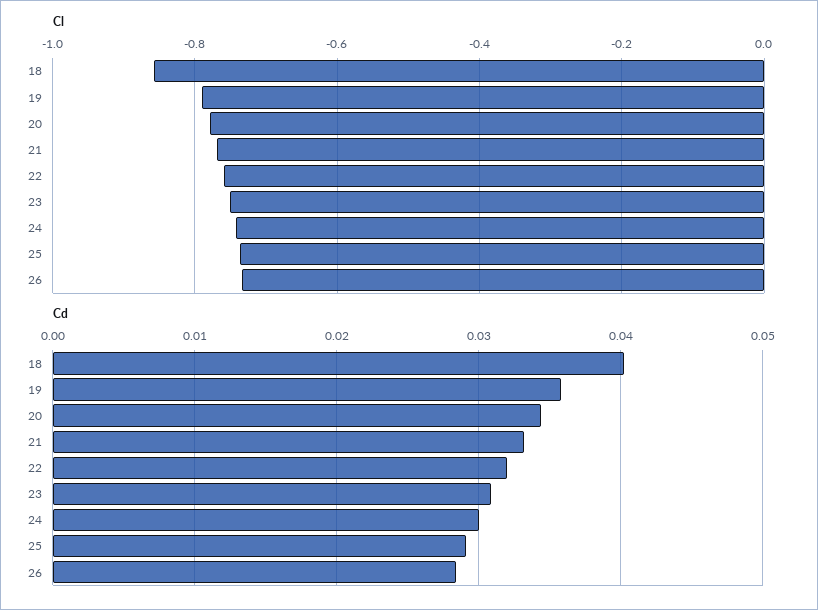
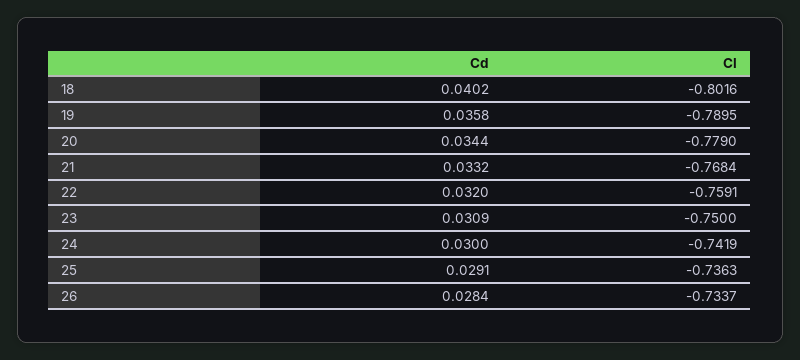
Cl, 18: -0.86 -> -0.8016

